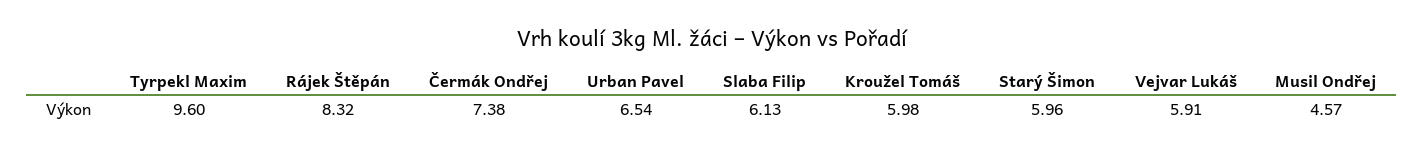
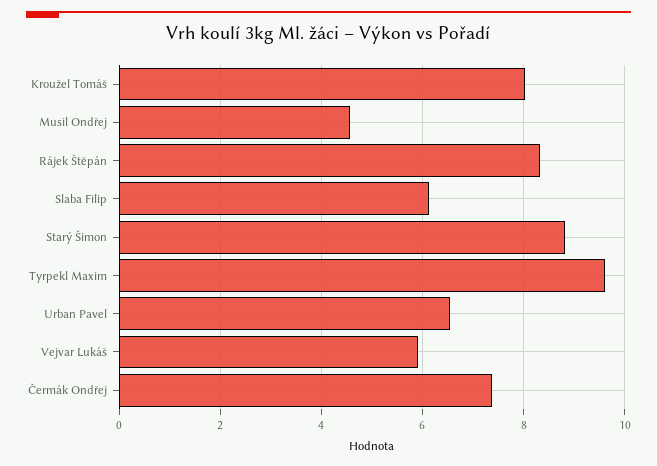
Kroužel Tomáš: 5.98 -> 8
Starý Šimon: 5.96 -> 8.8

